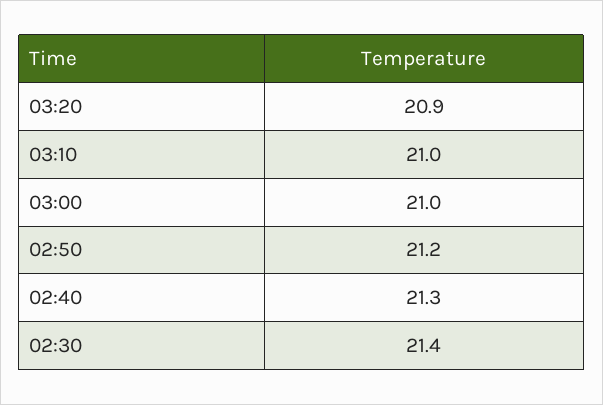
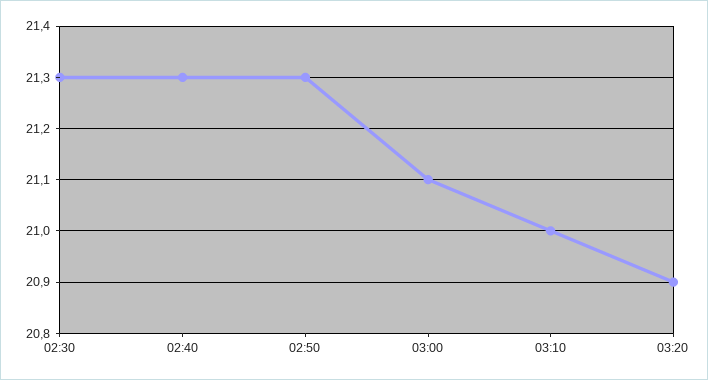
03:00: 21 -> 21.1
02:50: 21.2 -> 21.3
02:30: 21.4 -> 21.3

